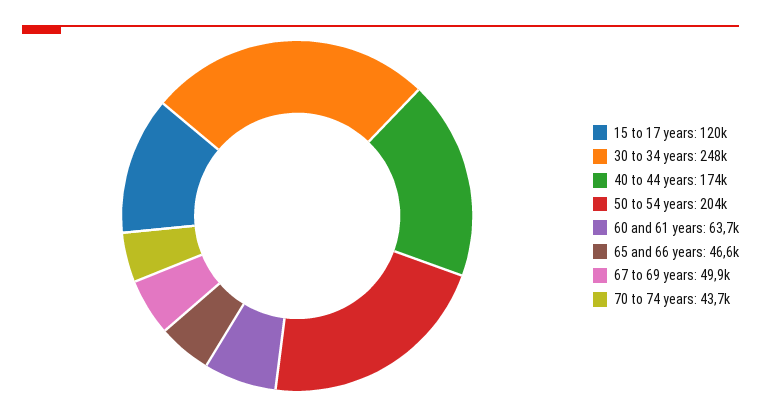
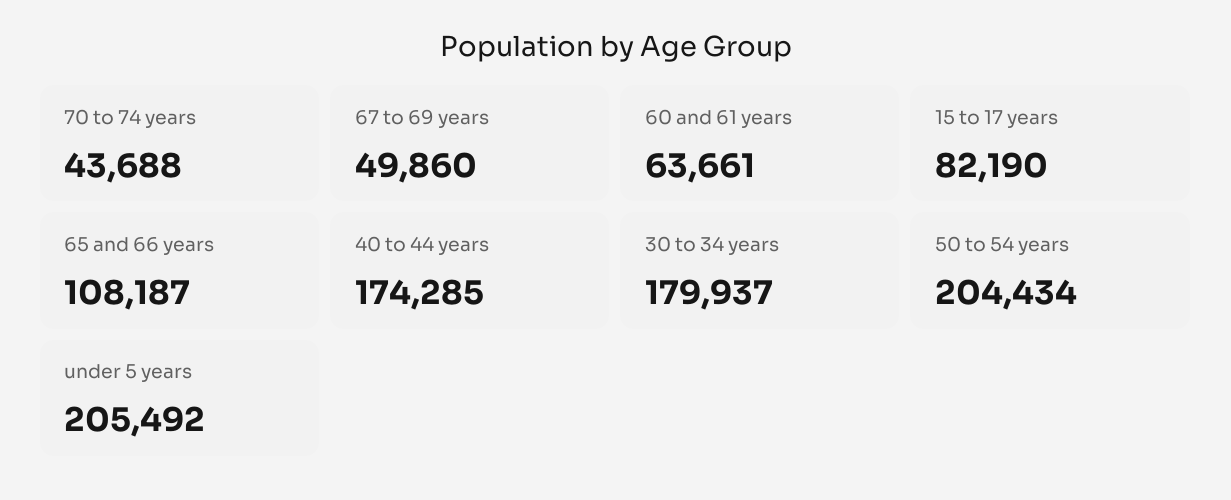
15 to 17 years: 120000 -> 82190
30 to 34 years: 248000 -> 179937
65 and 66 years: 46600 -> 108187
under 5 years: none -> 205492

